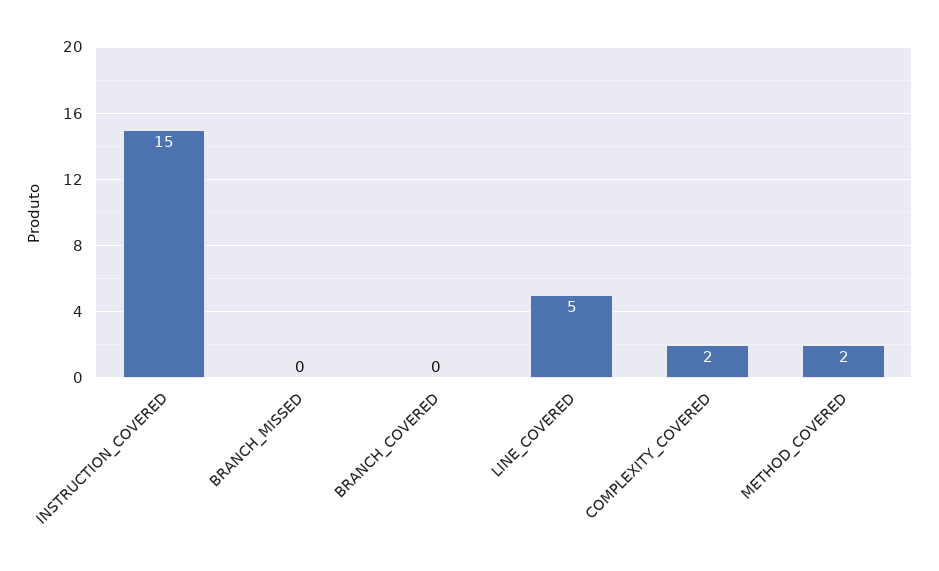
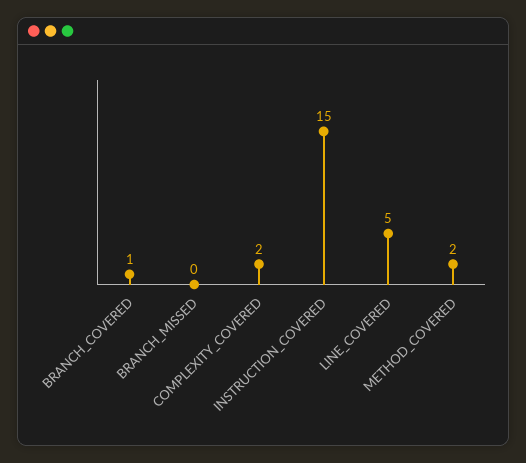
BRANCH_COVERED: 0 -> 1

